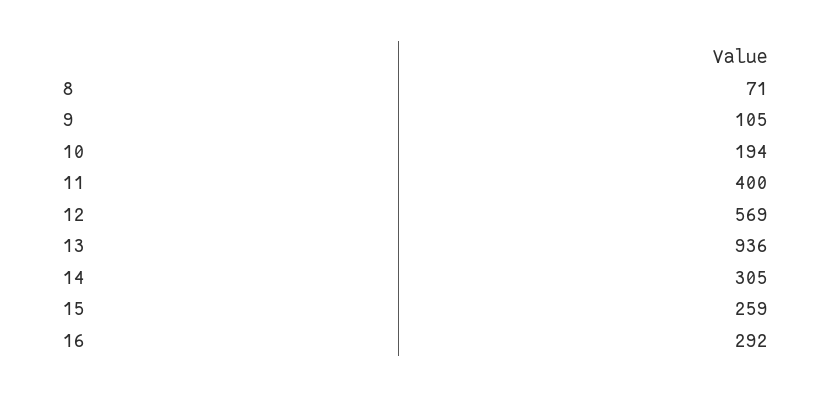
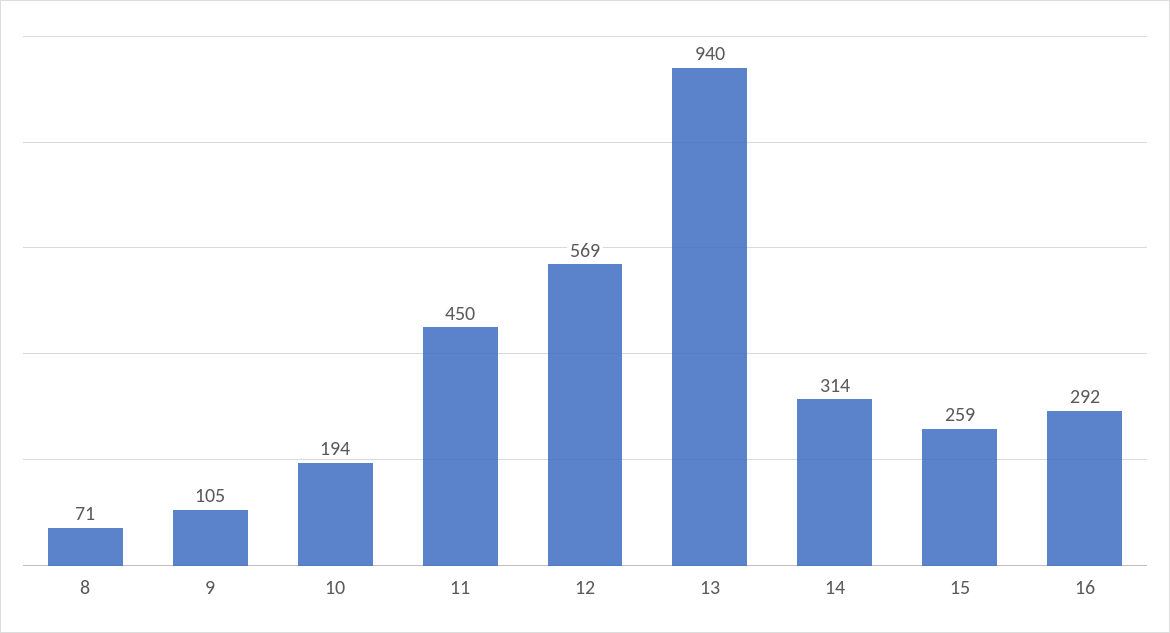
11: 400 -> 450
13: 936 -> 940
14: 305 -> 314

